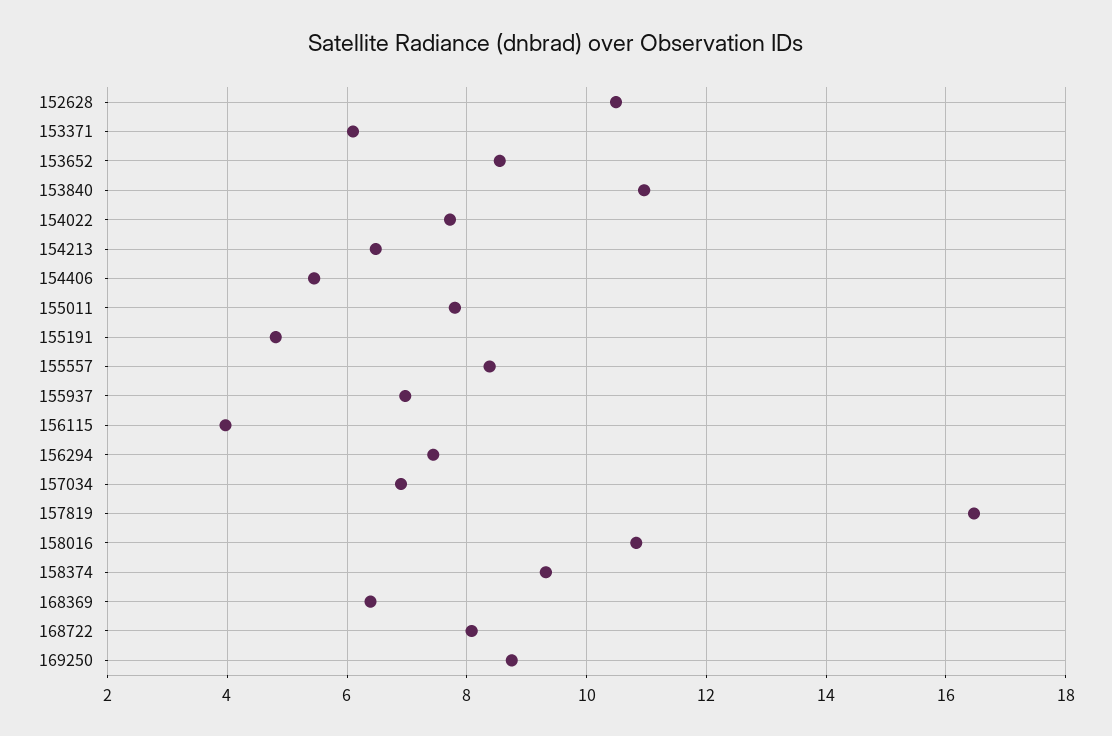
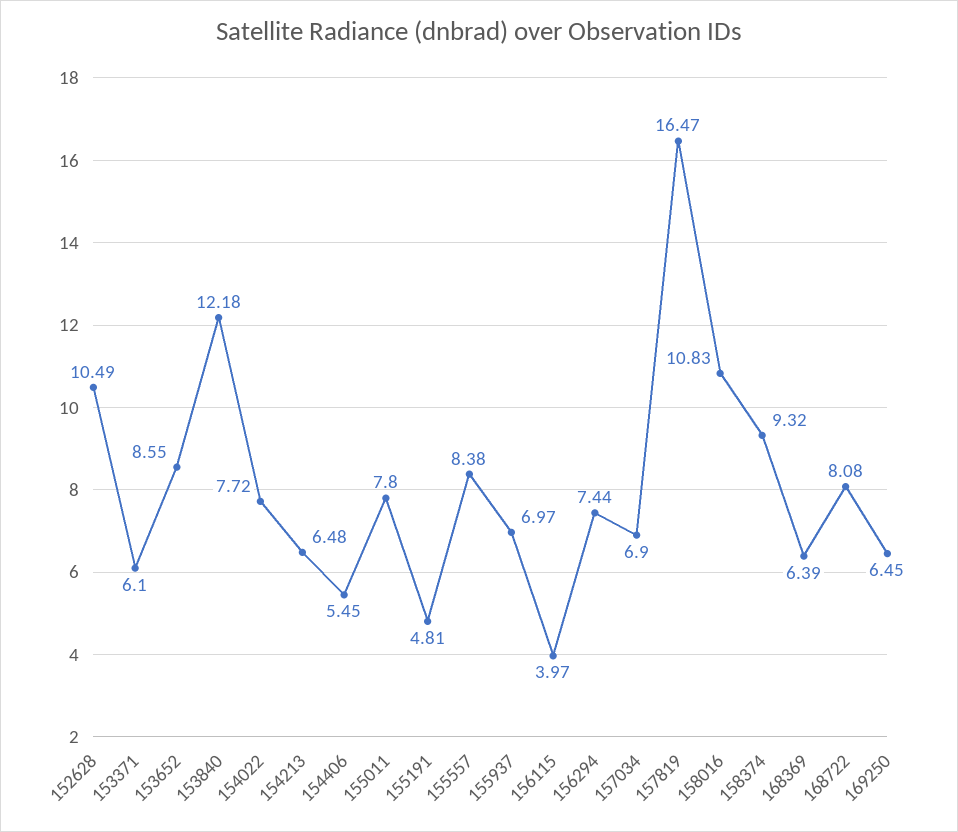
153840: 11 -> 12.18
169250: 8.8 -> 6.45

